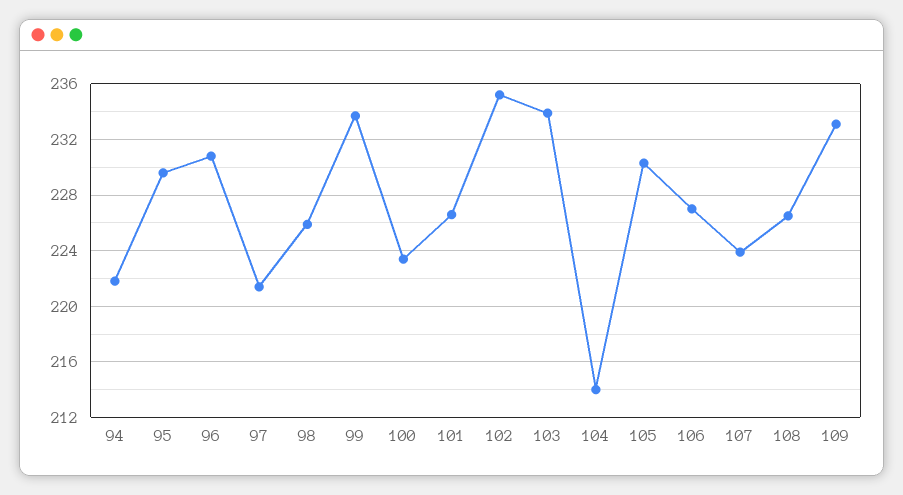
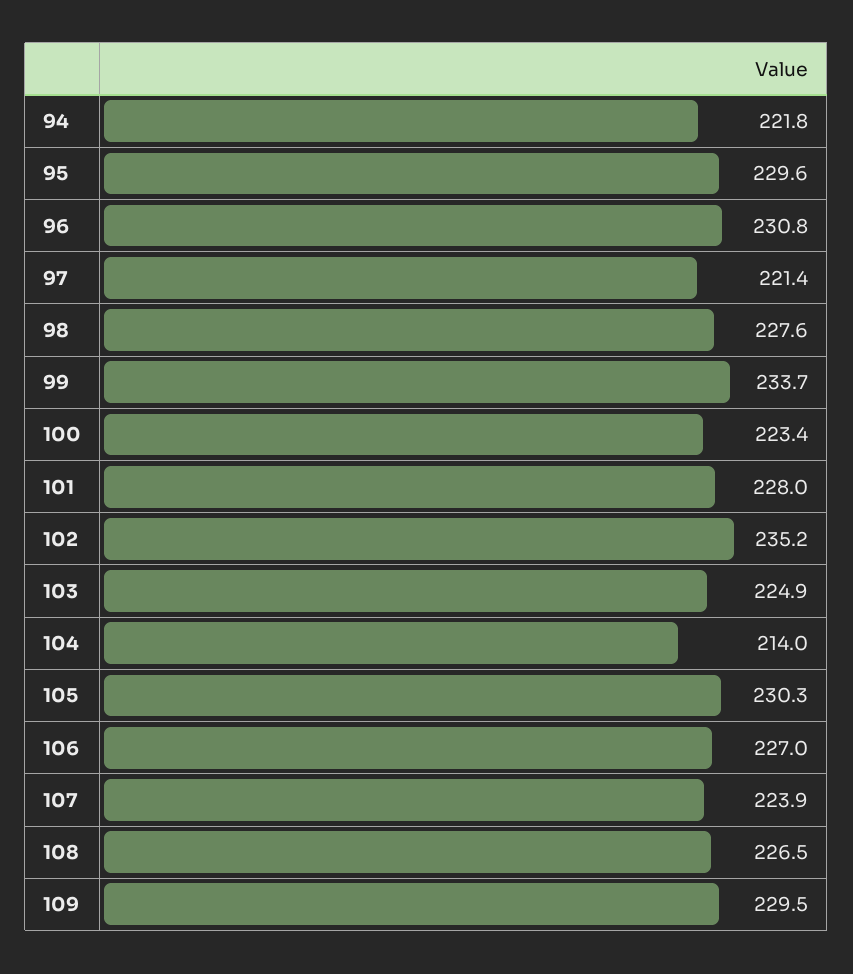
98: 226 -> 227.6
101: 226.5 -> 228
103: 234 -> 224.9
109: 233 -> 229.5

